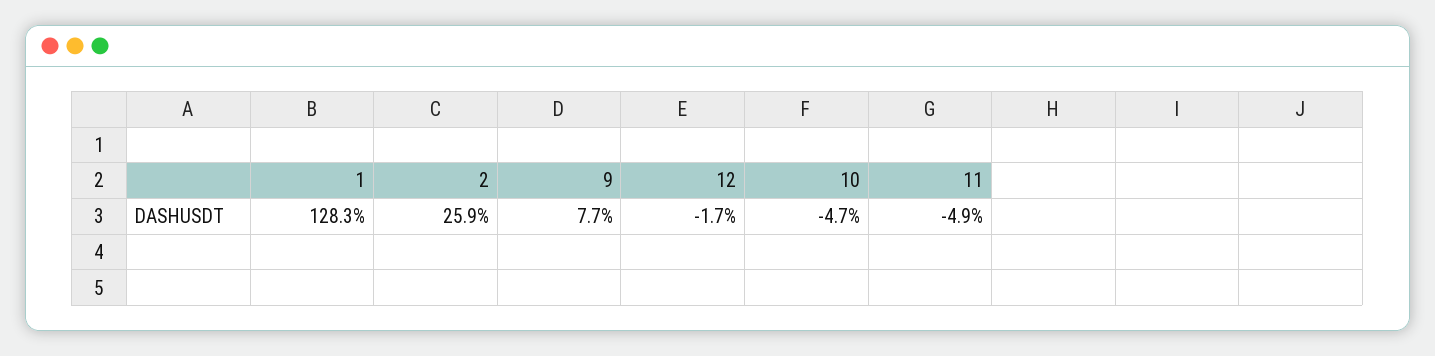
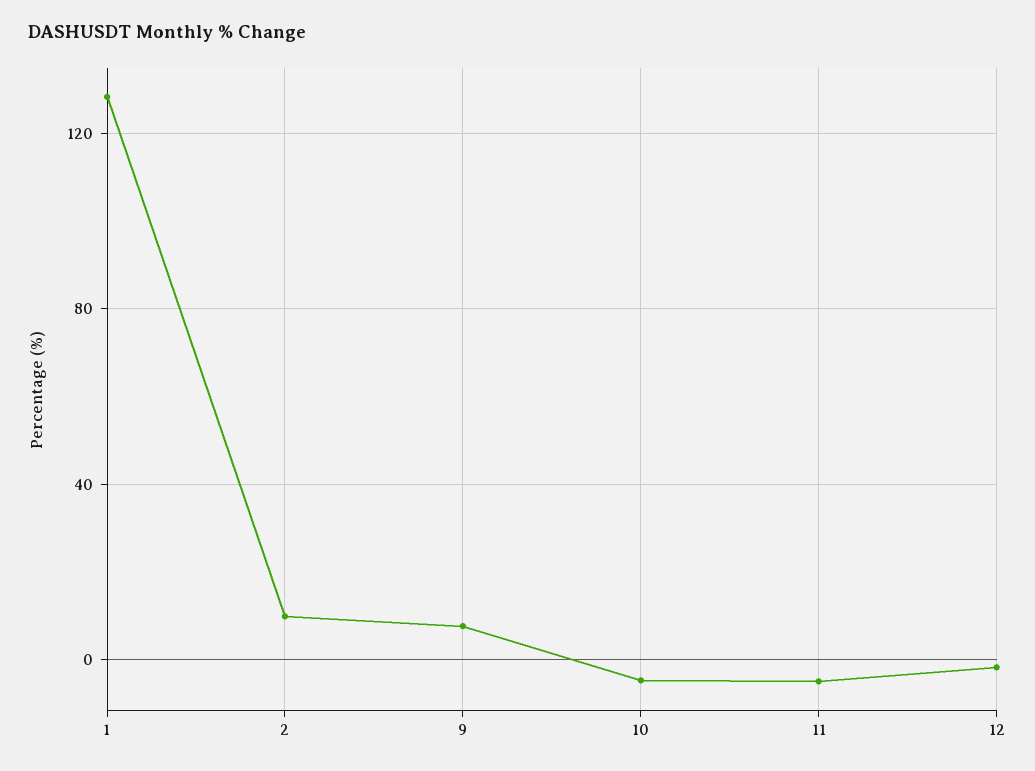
2: 25.9 -> 10

